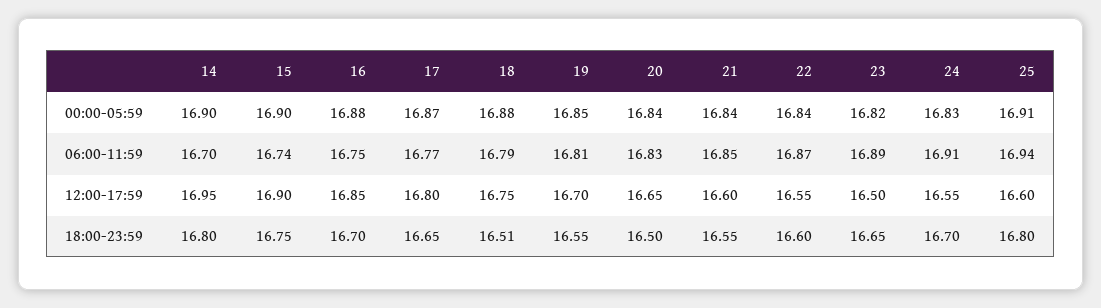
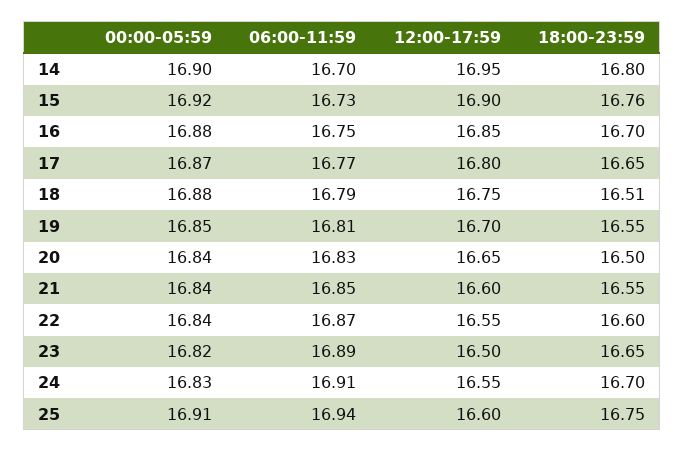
15, 00:00-05:59: 16.9 -> 16.92
15, 06:00-11:59: 16.74 -> 16.73
15, 18:00-23:59: 16.75 -> 16.76
25, 18:00-23:59: 16.8 -> 16.75

